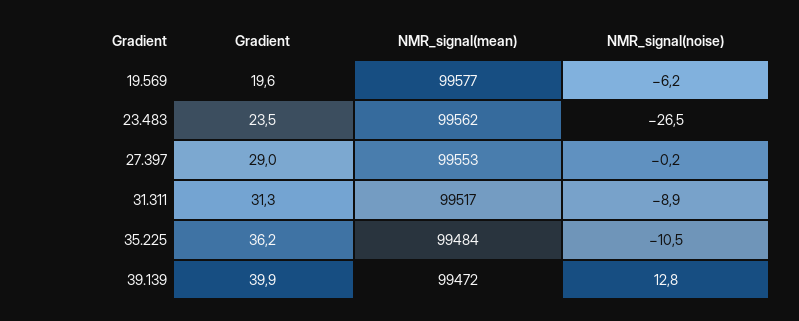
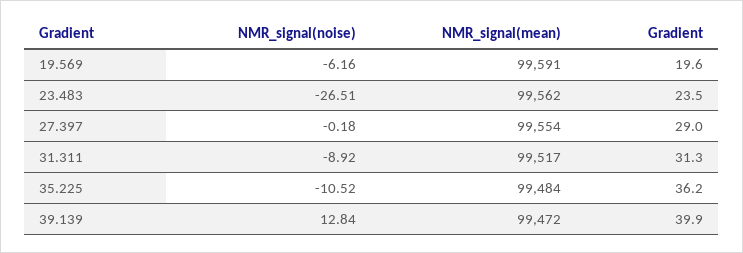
NMR_signal(mean), 19.569: 99577 -> 99591
NMR_signal(mean), 27.397: 99553 -> 99554

